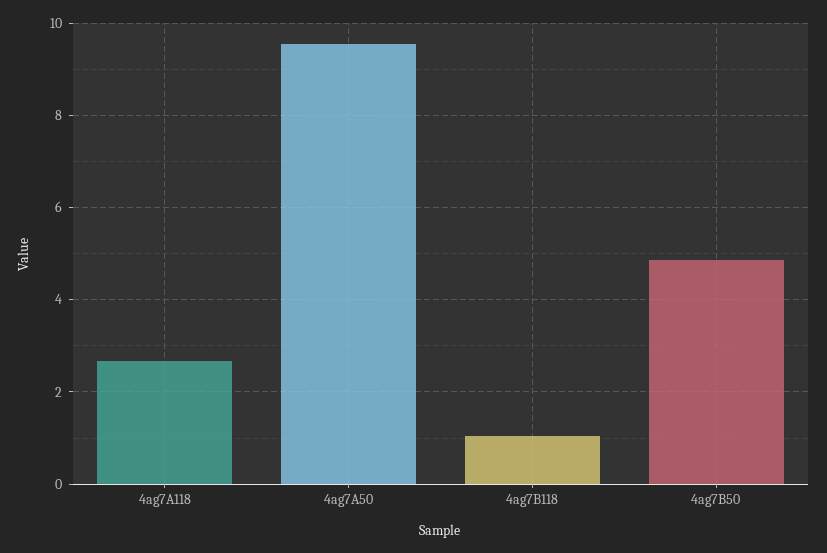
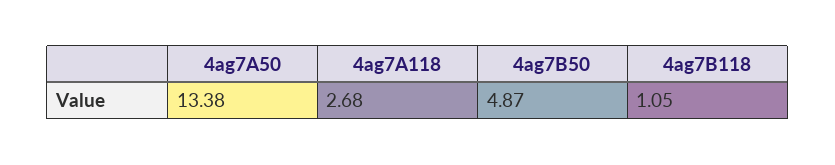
4ag7A50: 9.6 -> 13.38

